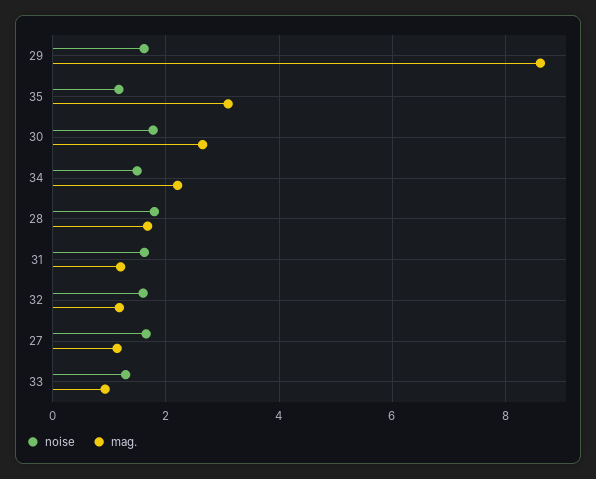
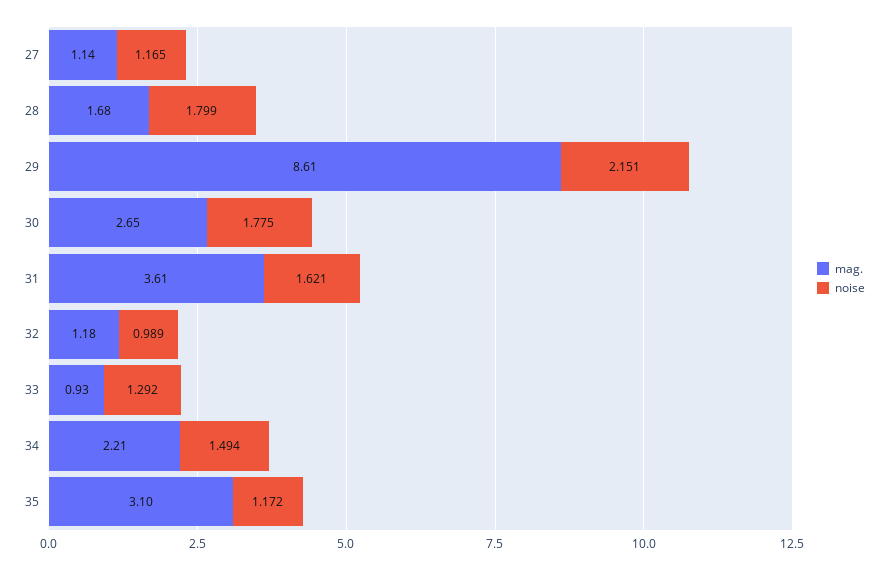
noise, 29: 1.6 -> 2.151
mag., 31: 1.2 -> 3.61
noise, 32: 1.6 -> 0.989
noise, 27: 1.6 -> 1.165

